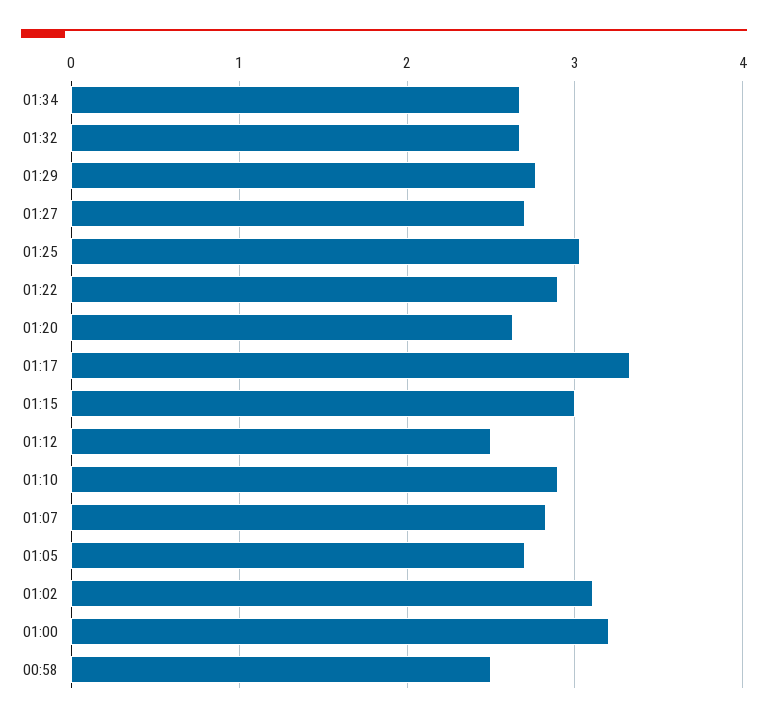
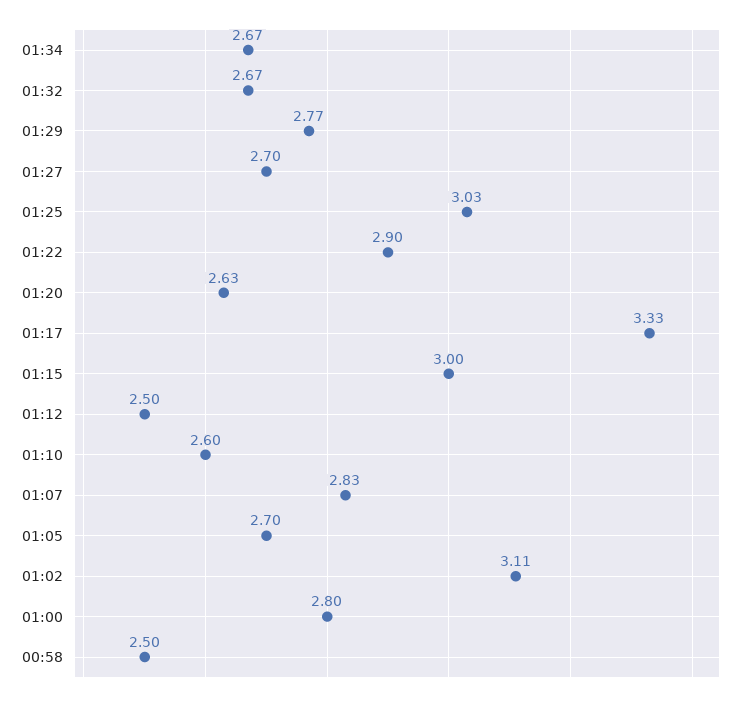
01:10: 2.9 -> 2.6
01:00: 3.2 -> 2.8

